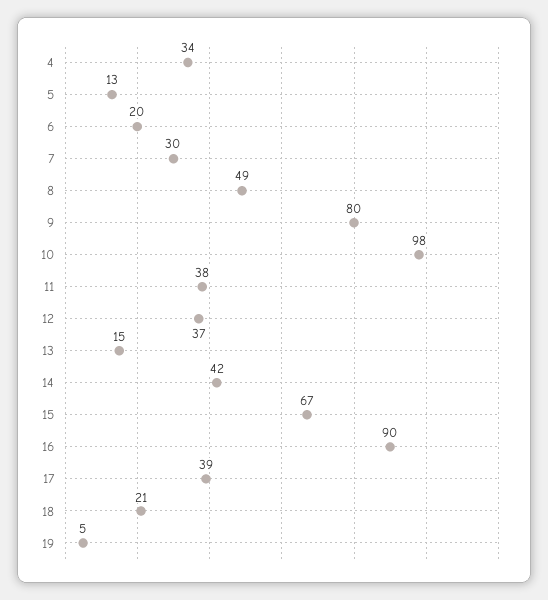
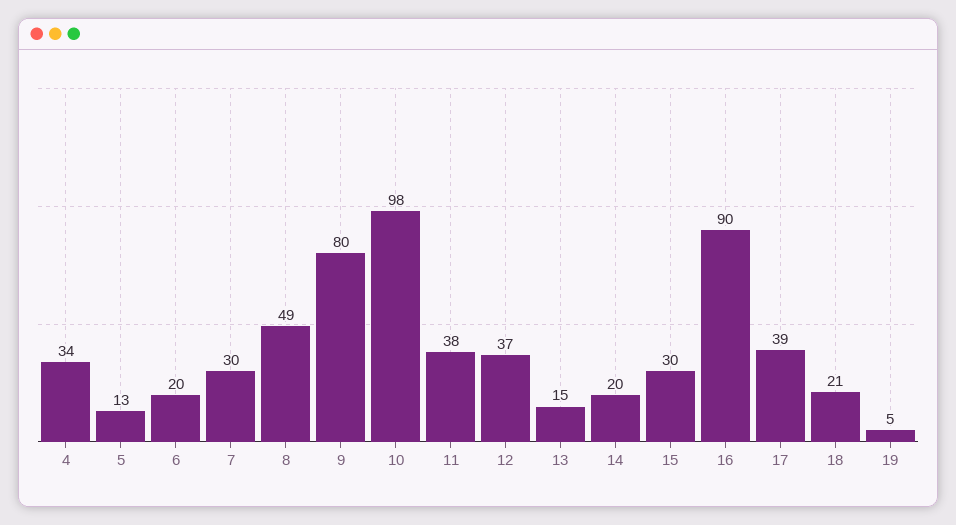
14: 42 -> 20
15: 67 -> 30

